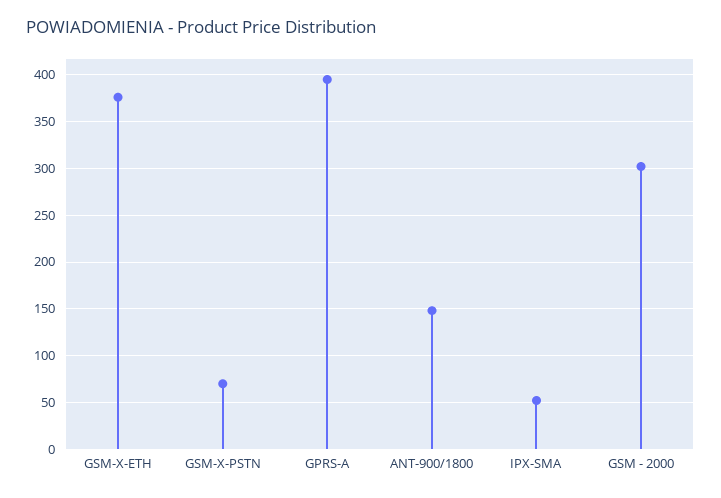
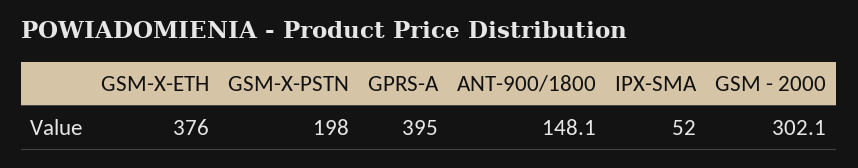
GSM-X-PSTN: 70 -> 198

